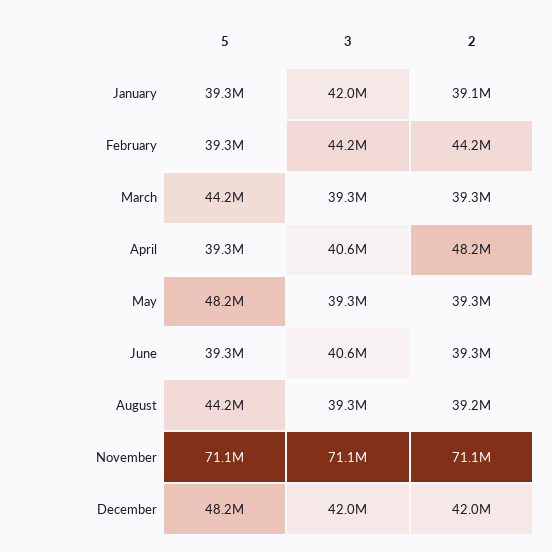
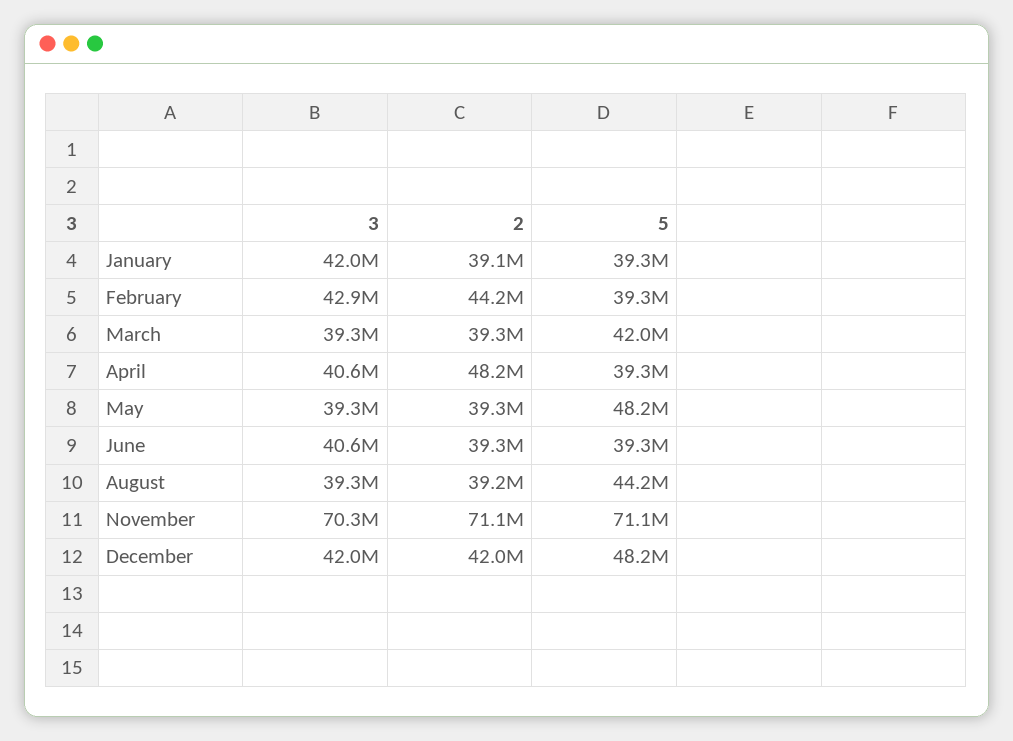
3, February: 44200000 -> 42900000
5, March: 44200000 -> 42000000
3, November: 71100000 -> 70300000

